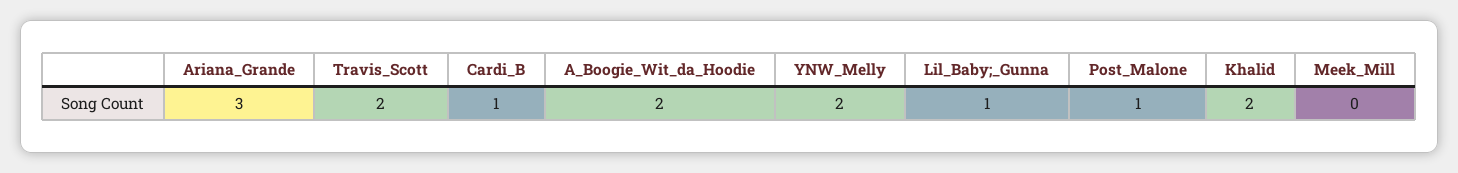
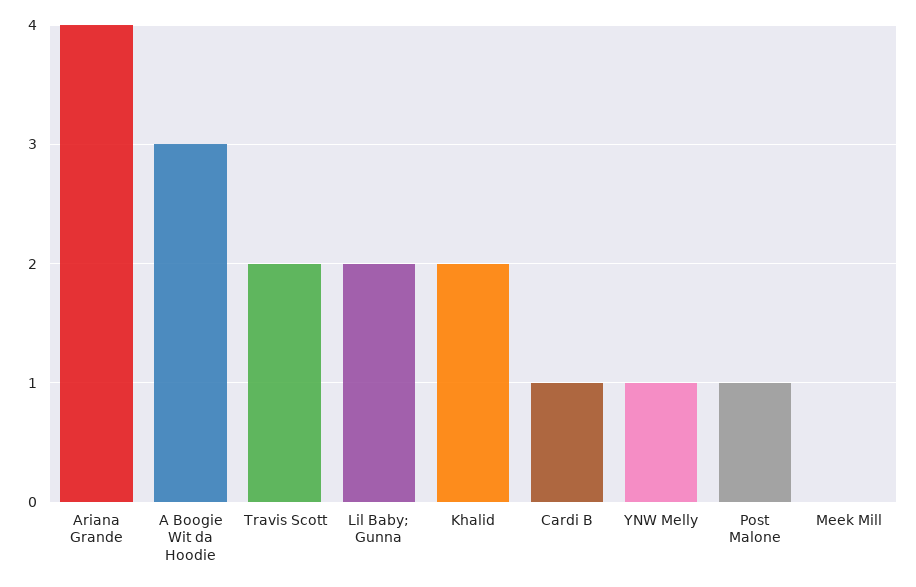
Ariana_Grande: 3 -> 4
A_Boogie_Wit_da_Hoodie: 2 -> 3
YNW_Melly: 2 -> 1
Lil_Baby;_Gunna: 1 -> 2

